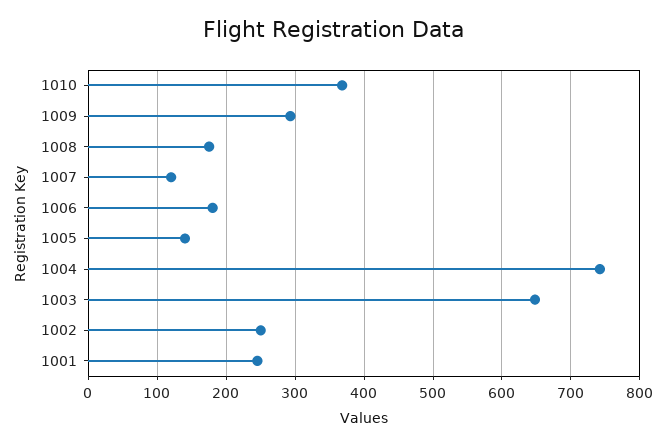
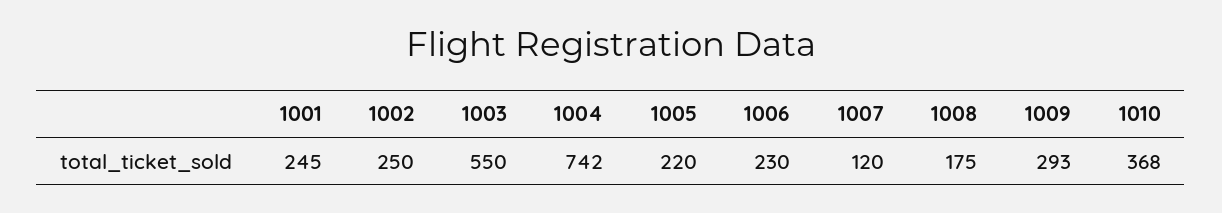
1006: 180 -> 230
1005: 140 -> 220
1003: 650 -> 550

